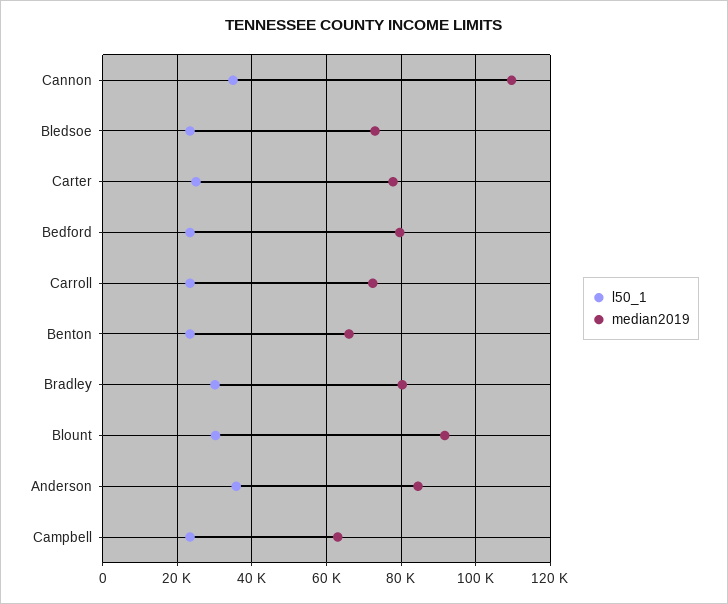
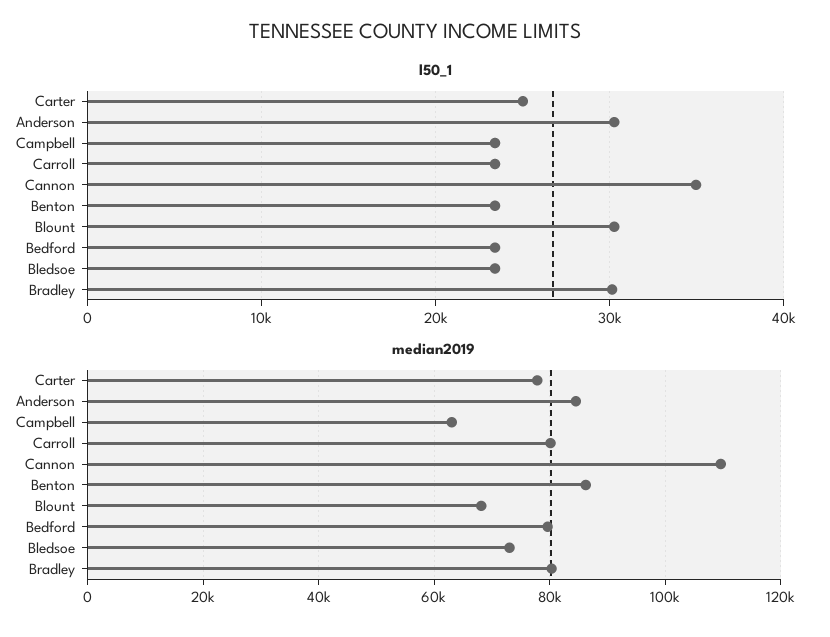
median2019, Carroll: 72000 -> 80000
median2019, Benton: 66000 -> 86000
median2019, Blount: 92000 -> 68000
l50_1, Anderson: 36000 -> 30000

